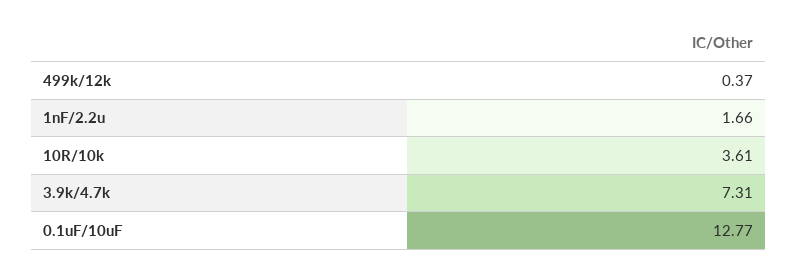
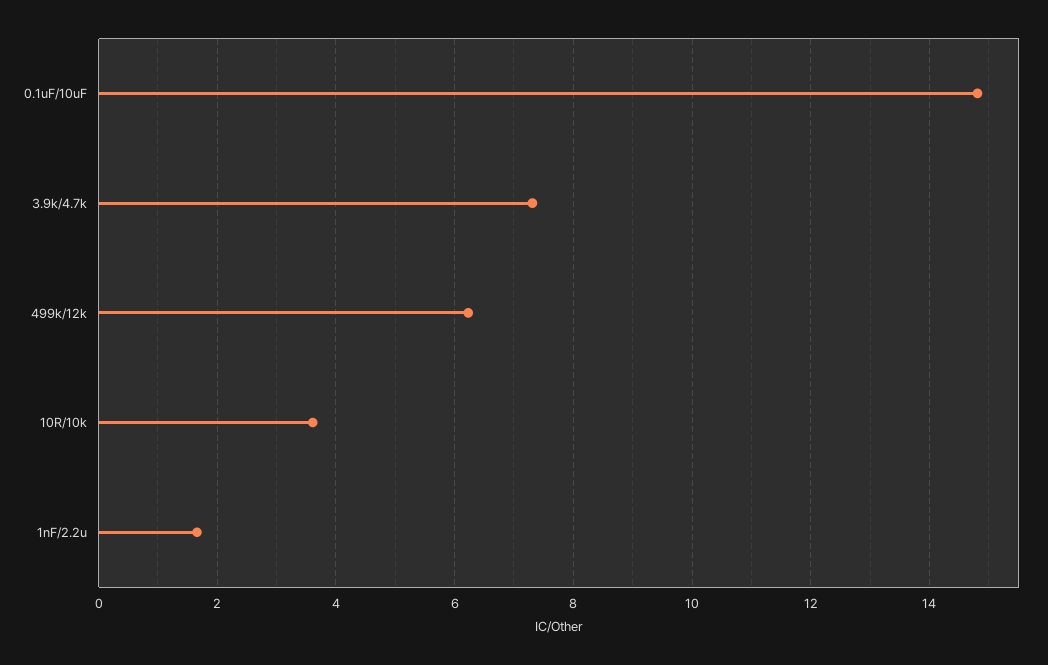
499k/12k: 0.37 -> 6.2
0.1uF/10uF: 12.77 -> 14.8

